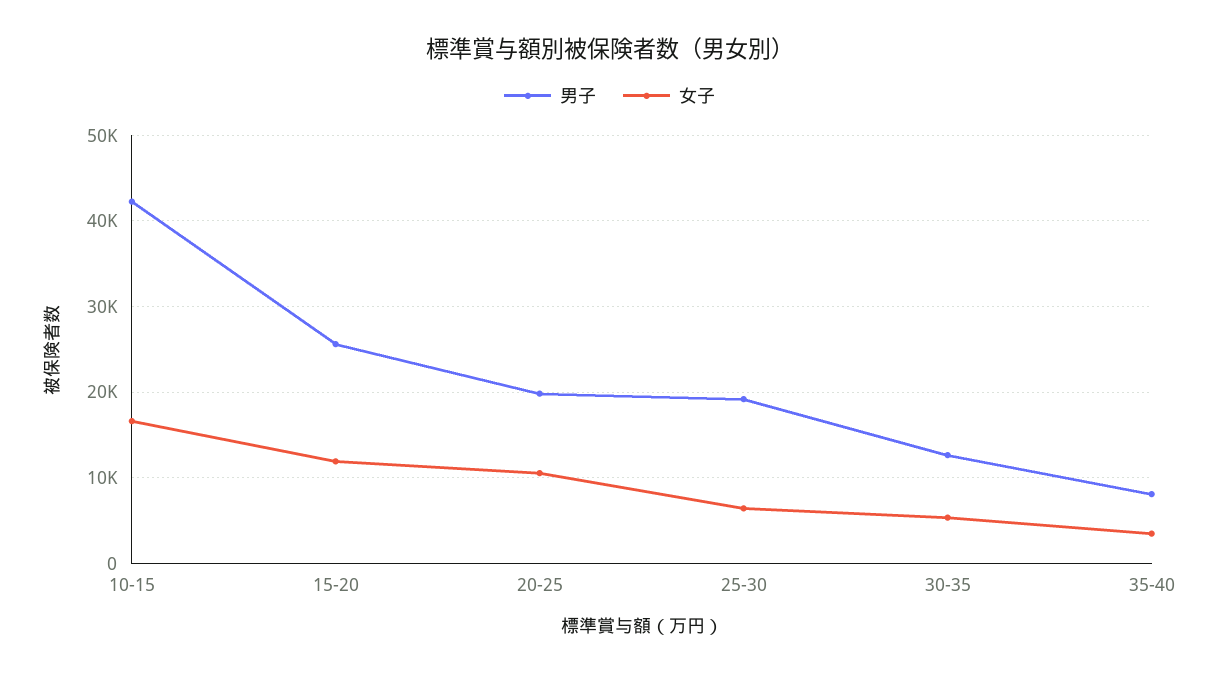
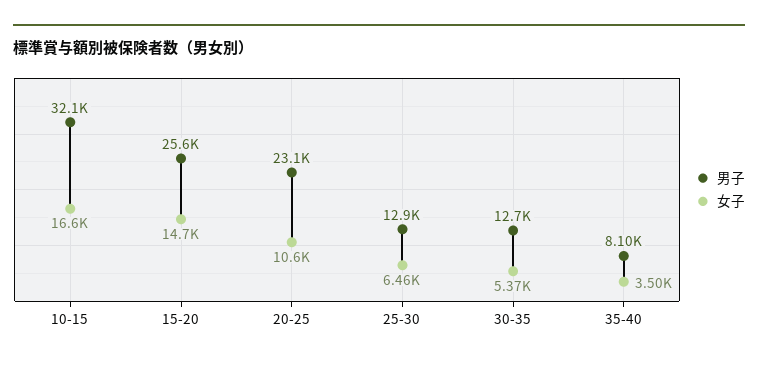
男子, 10-15: 42000 -> 32100
女子, 15-20: 12000 -> 14700
男子, 20-25: 20000 -> 23100
男子, 25-30: 19000 -> 12900

